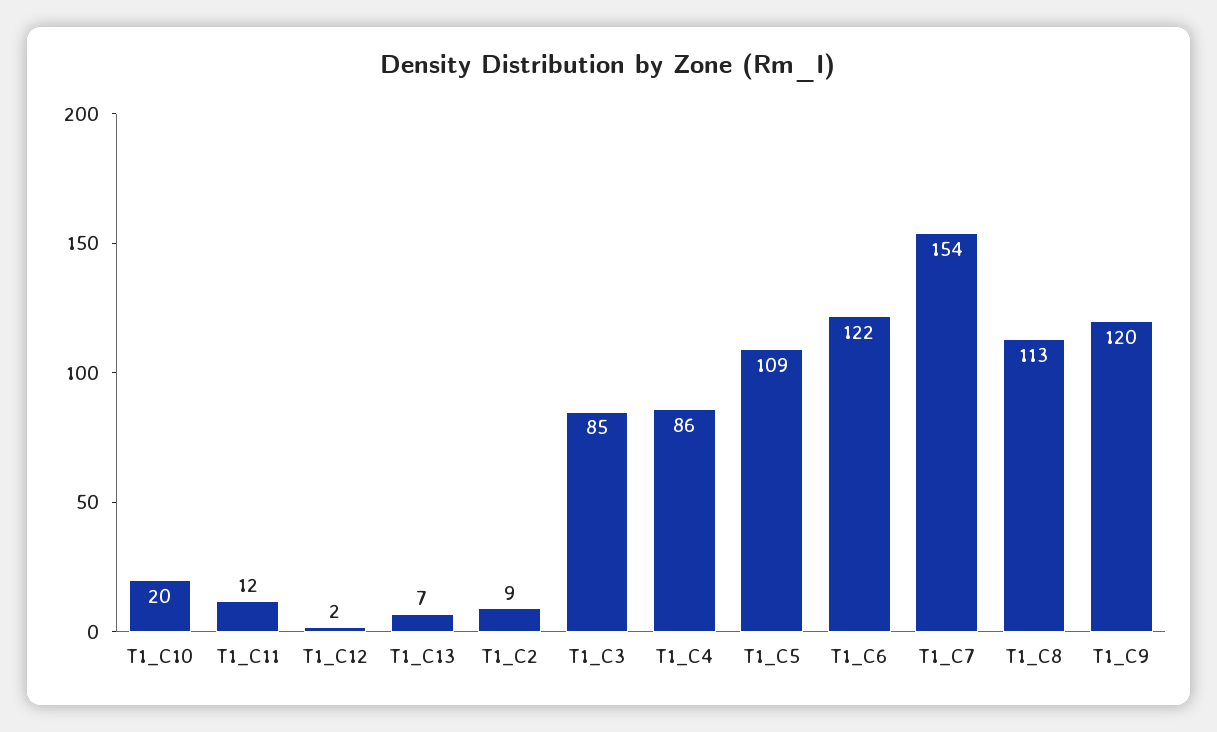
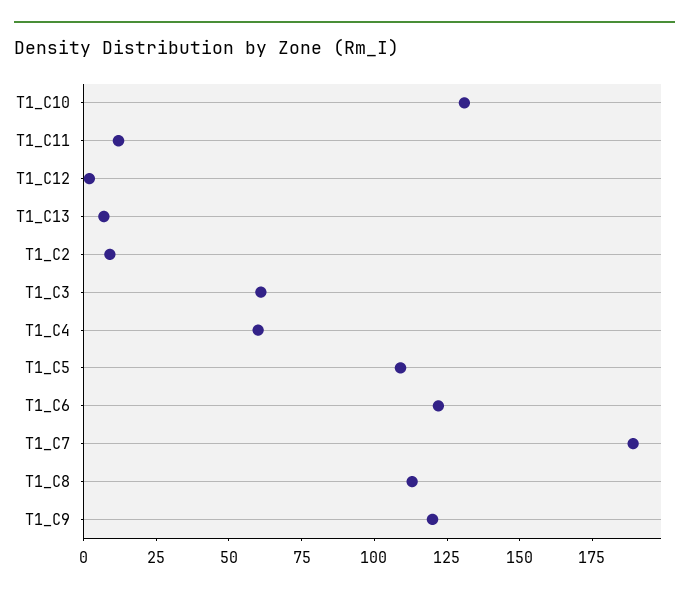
T1_C10: 20 -> 130
T1_C3: 85 -> 60
T1_C4: 86 -> 60
T1_C7: 154 -> 190

